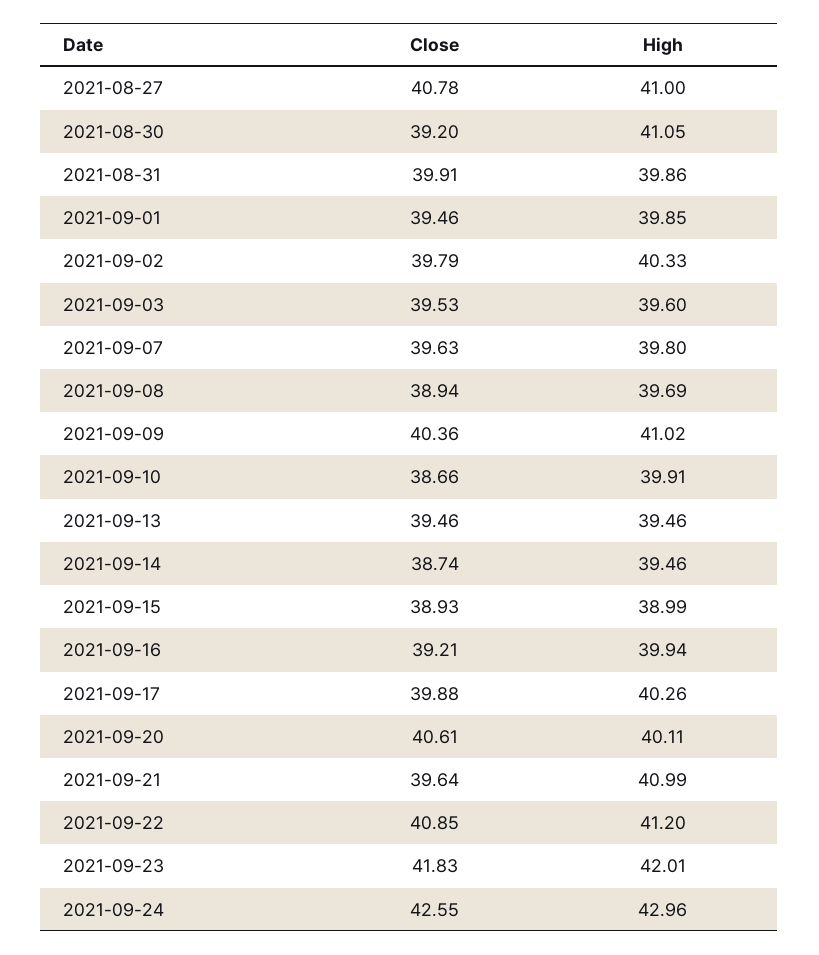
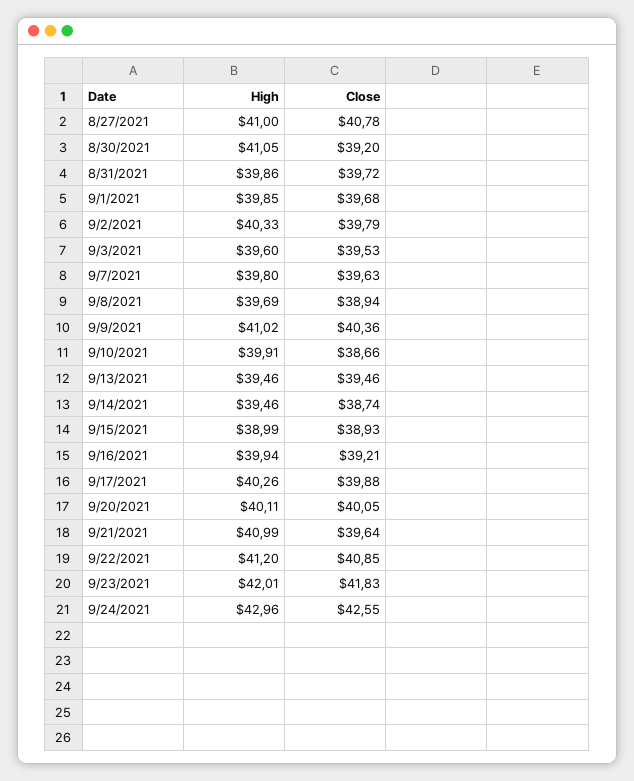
Close, 2021-08-31: 39.91 -> 39.72
Close, 2021-09-01: 39.46 -> 39.68
Close, 2021-09-20: 40.61 -> 40.05

